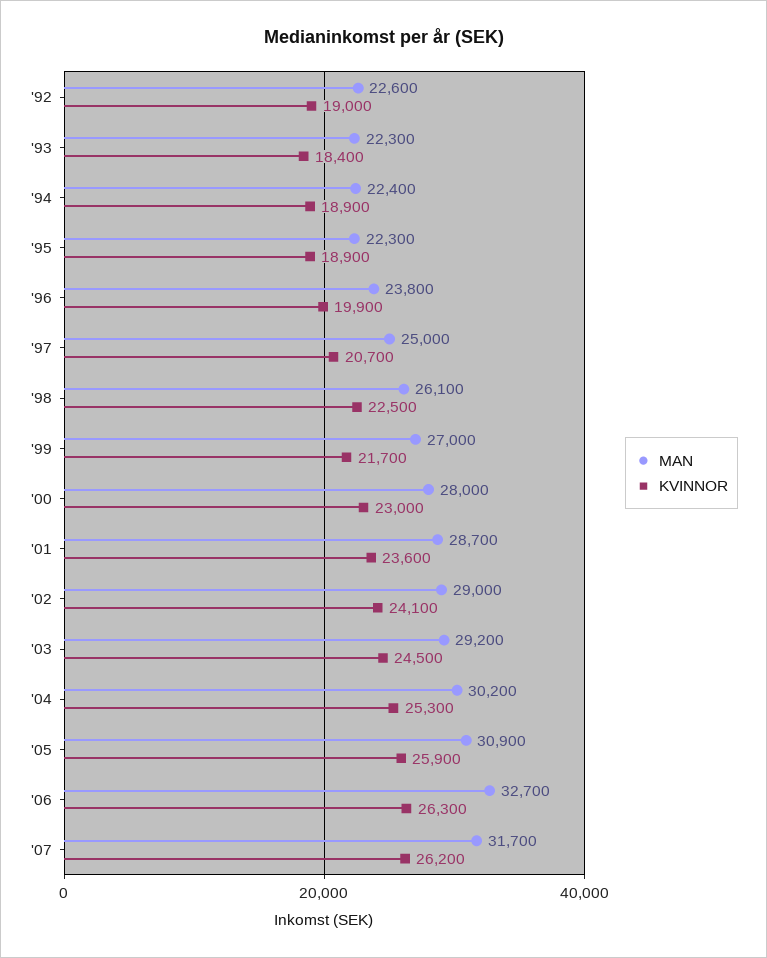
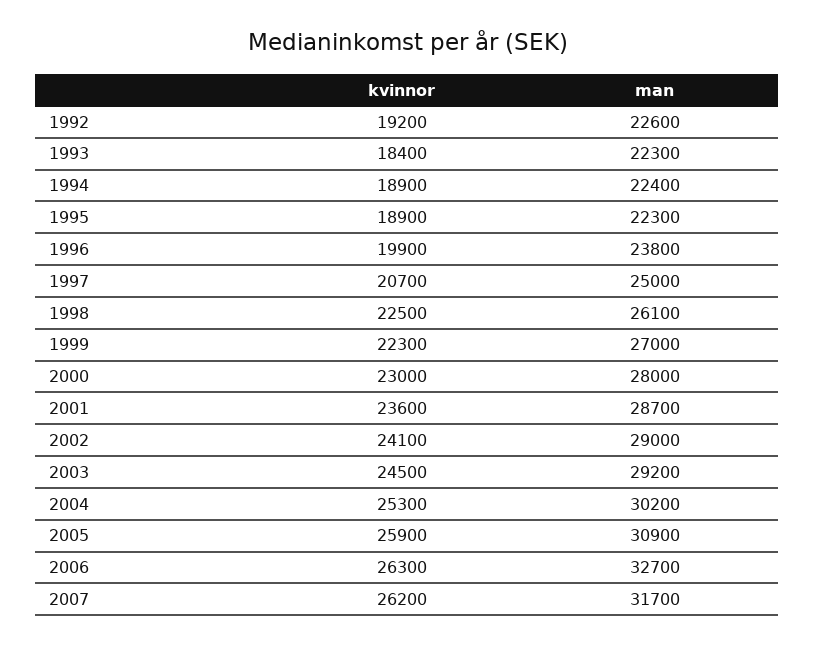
KVINNOR, '92: 19000 -> 19200
KVINNOR, '99: 21700 -> 22300

